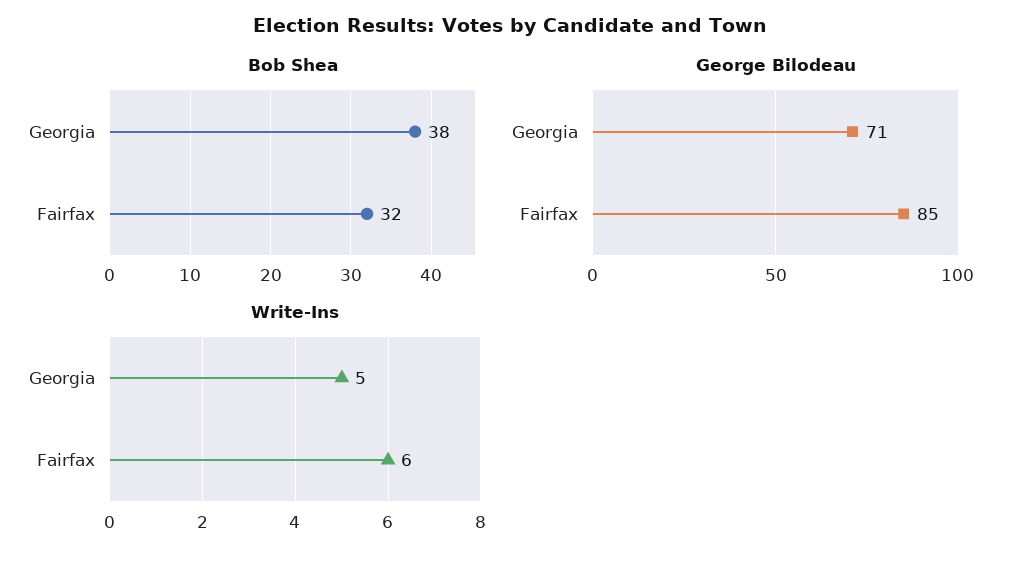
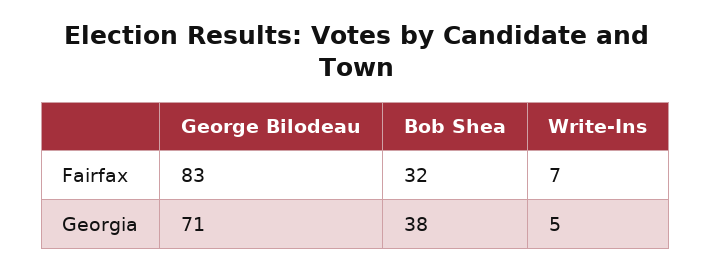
George Bilodeau, Fairfax: 85 -> 83
Write-Ins, Fairfax: 6 -> 7

